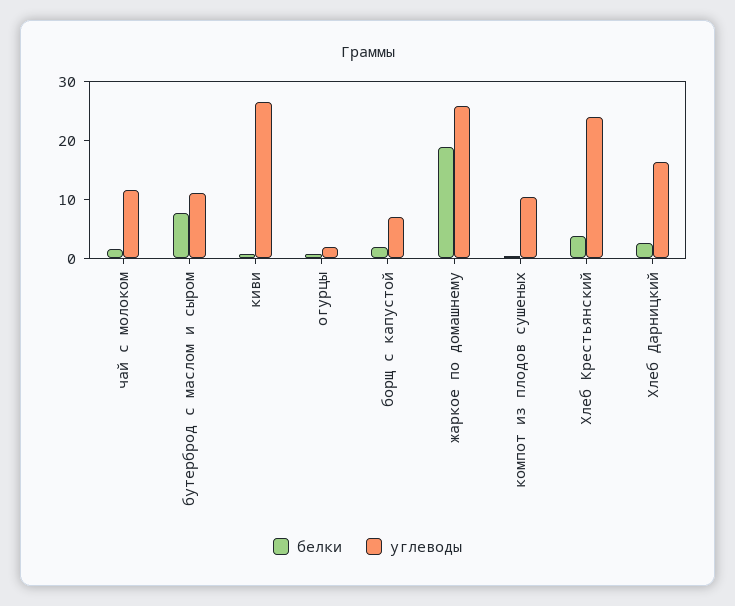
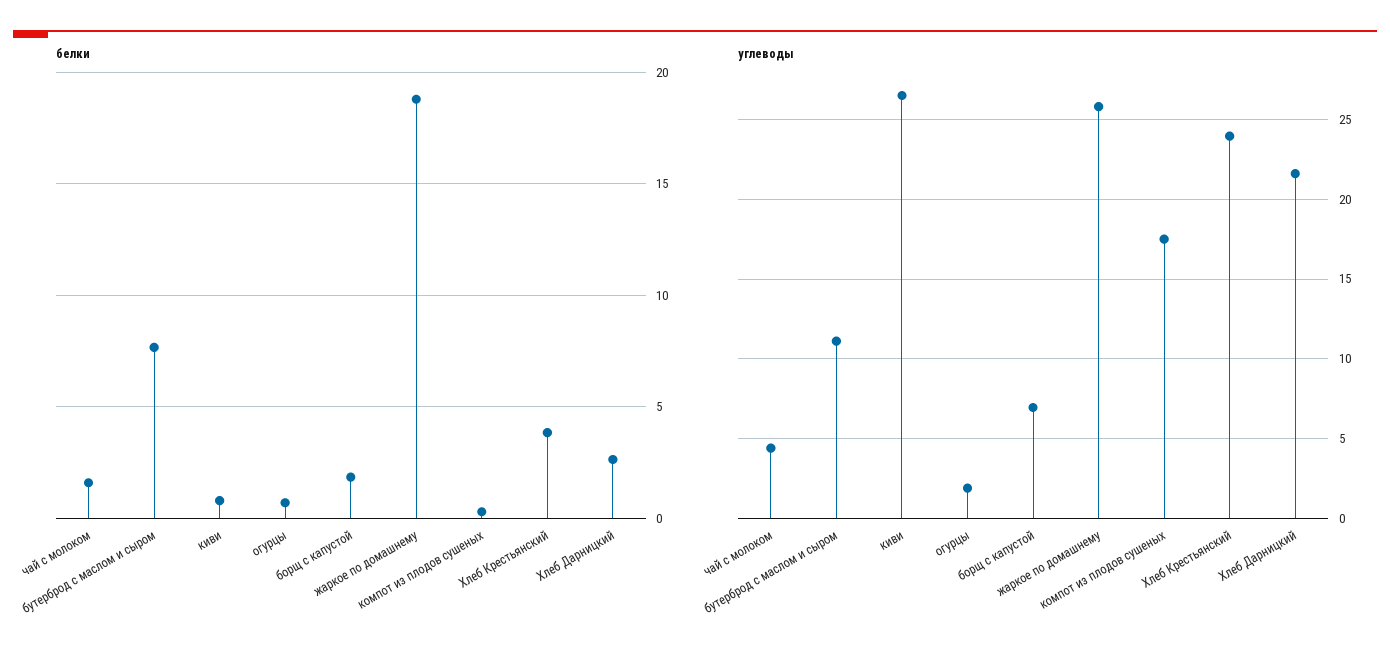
углеводы, чай с молоком: 12 -> 4.5
углеводы, компот из плодов сушеных: 10 -> 17.5
углеводы, Хлеб Дарницкий: 16 -> 21.5

